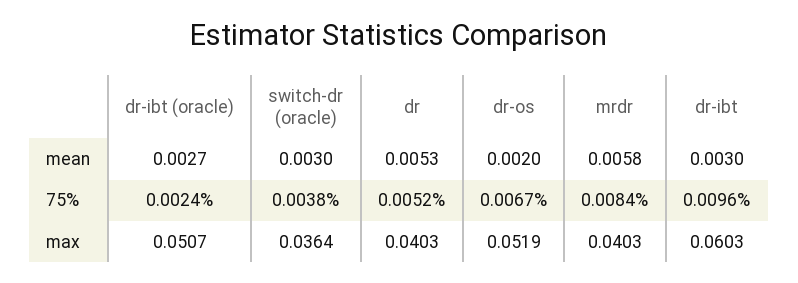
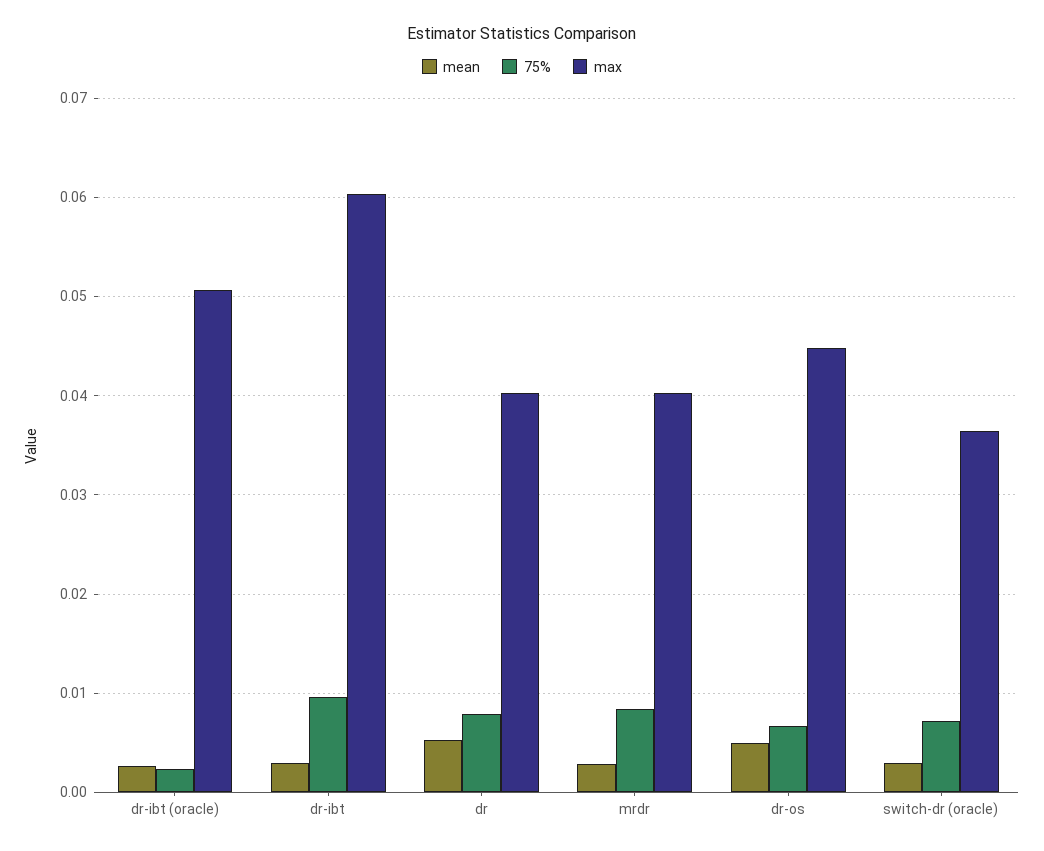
mean, dr-os: 0.002 -> 0.005
mean, mrdr: 0.0058 -> 0.003
75%, switch-dr (oracle): 0.0038 -> 0.007
75%, dr: 0.0052 -> 0.008
max, dr-os: 0.0519 -> 0.045

